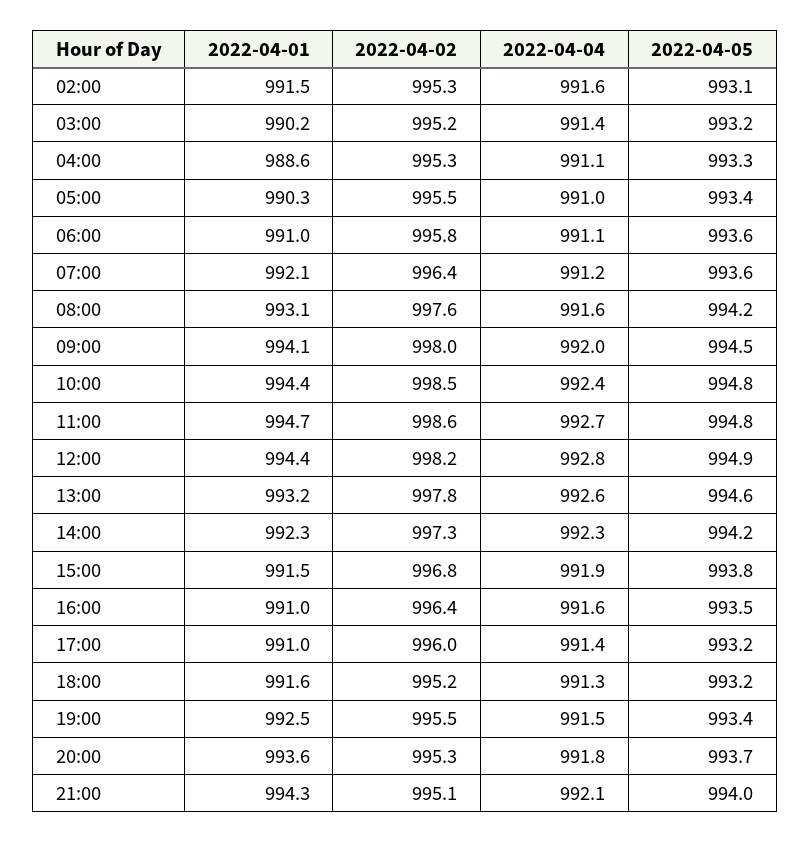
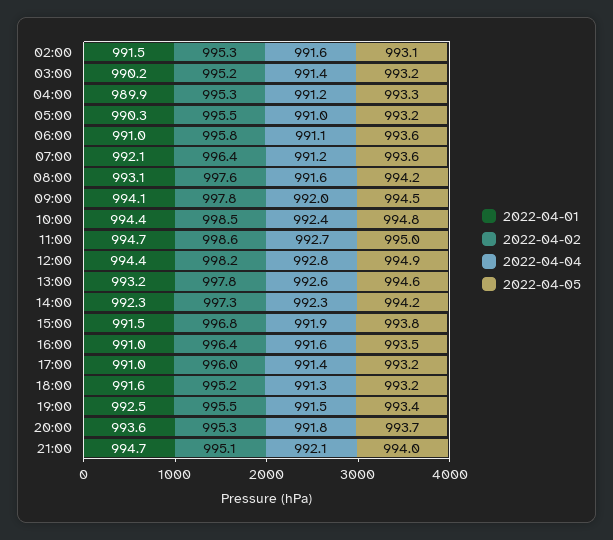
2022-04-01, 04:00: 988.6 -> 989.9
2022-04-04, 04:00: 991.1 -> 991.2
2022-04-05, 05:00: 993.4 -> 993.2
2022-04-02, 09:00: 998 -> 997.8
2022-04-05, 11:00: 994.8 -> 995
2022-04-01, 21:00: 994.3 -> 994.7

